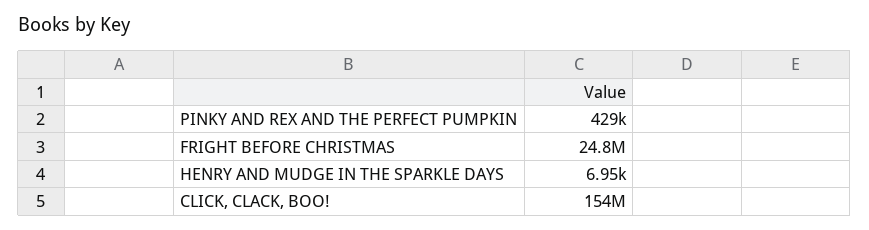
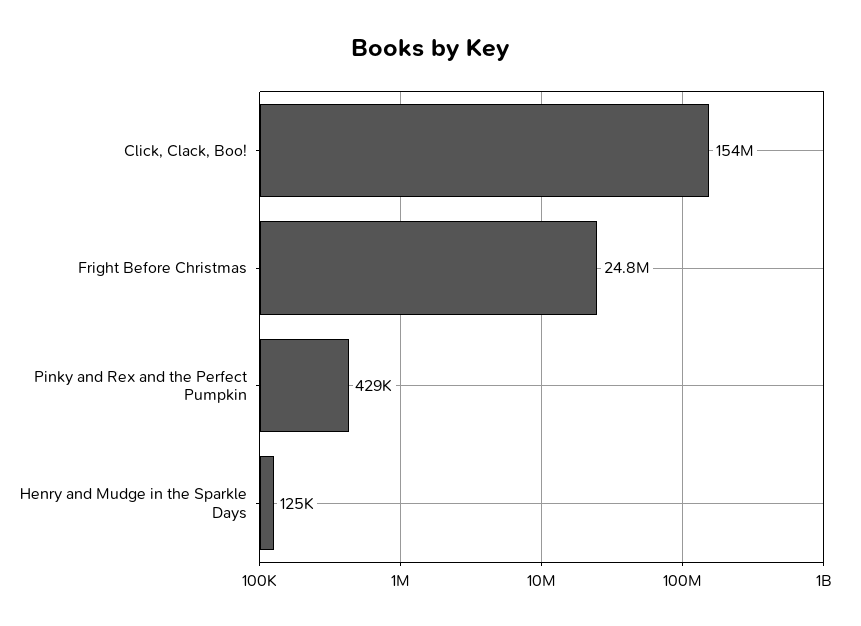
HENRY AND MUDGE IN THE SPARKLE DAYS: 6950 -> 125000

